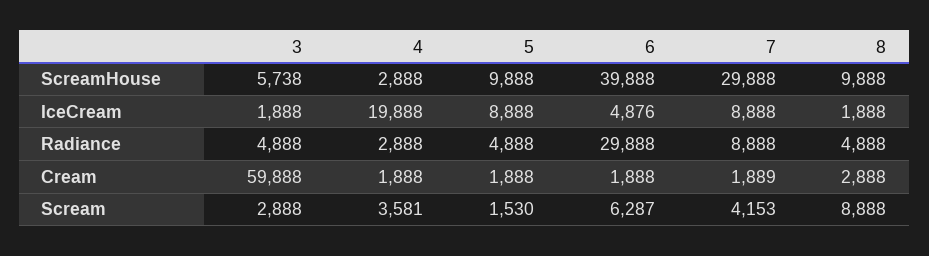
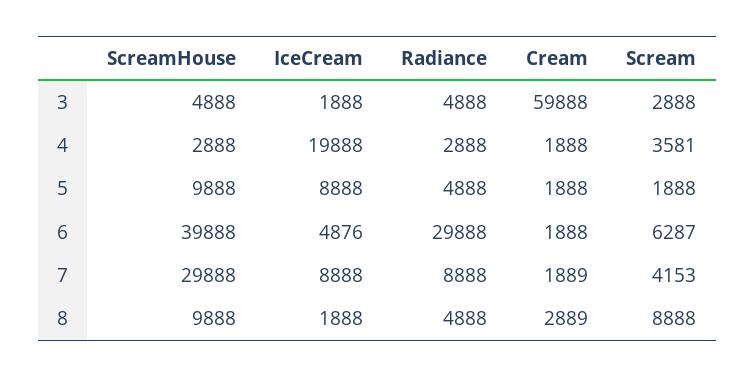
3, ScreamHouse: 5738 -> 4888
8, Cream: 2888 -> 2889
5, Scream: 1530 -> 1888

